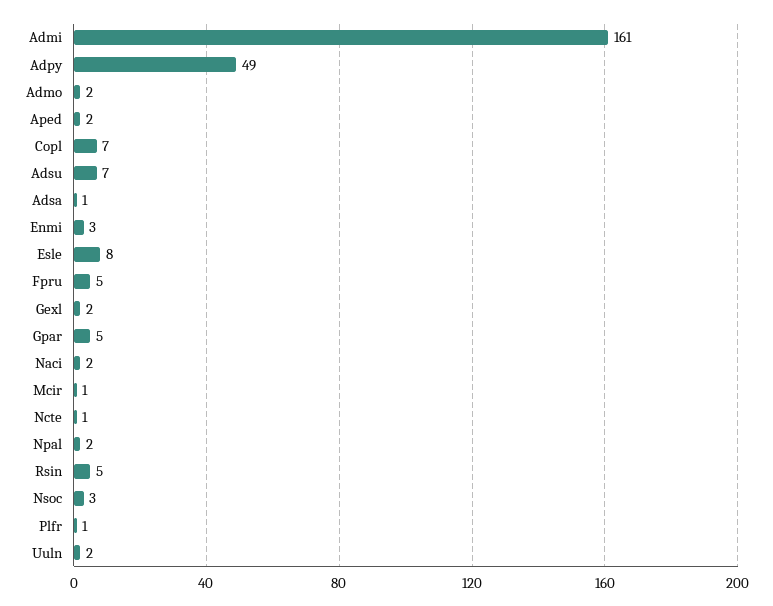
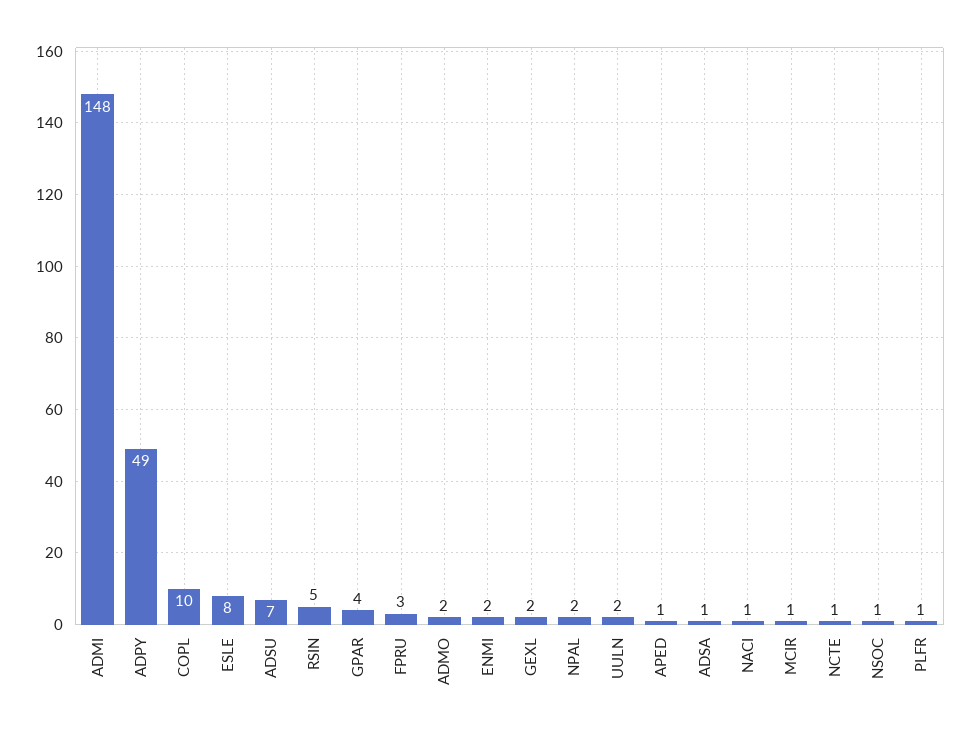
Admi: 161 -> 148
Aped: 2 -> 1
Copl: 7 -> 10
Enmi: 3 -> 2
Fpru: 5 -> 3
Gpar: 5 -> 4
Naci: 2 -> 1
Nsoc: 3 -> 1

